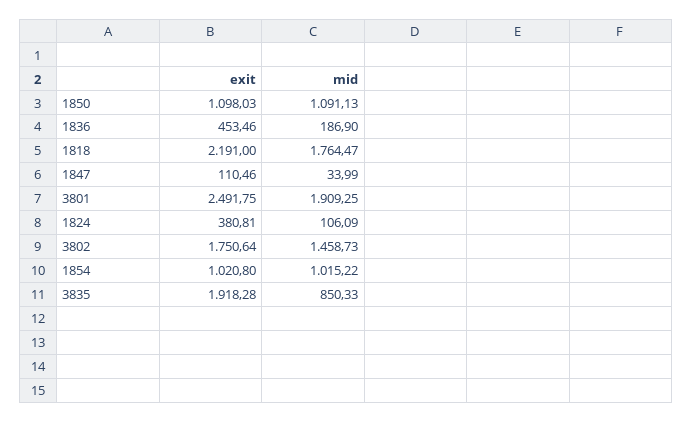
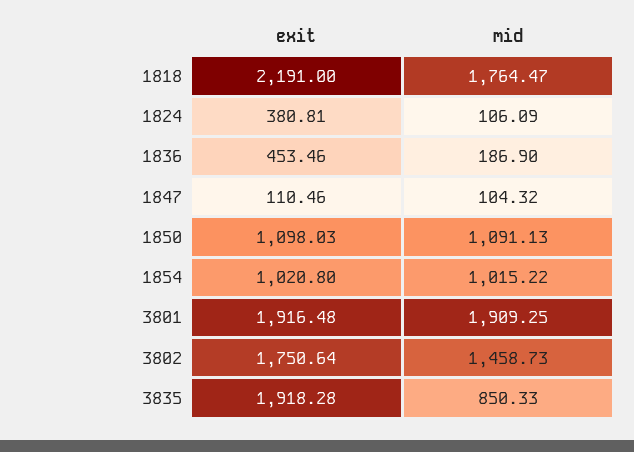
mid, 1847: 33.99 -> 104.32
exit, 3801: 2491.75 -> 1916.48

